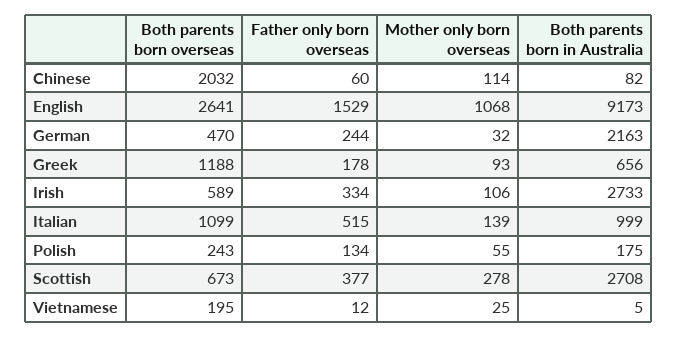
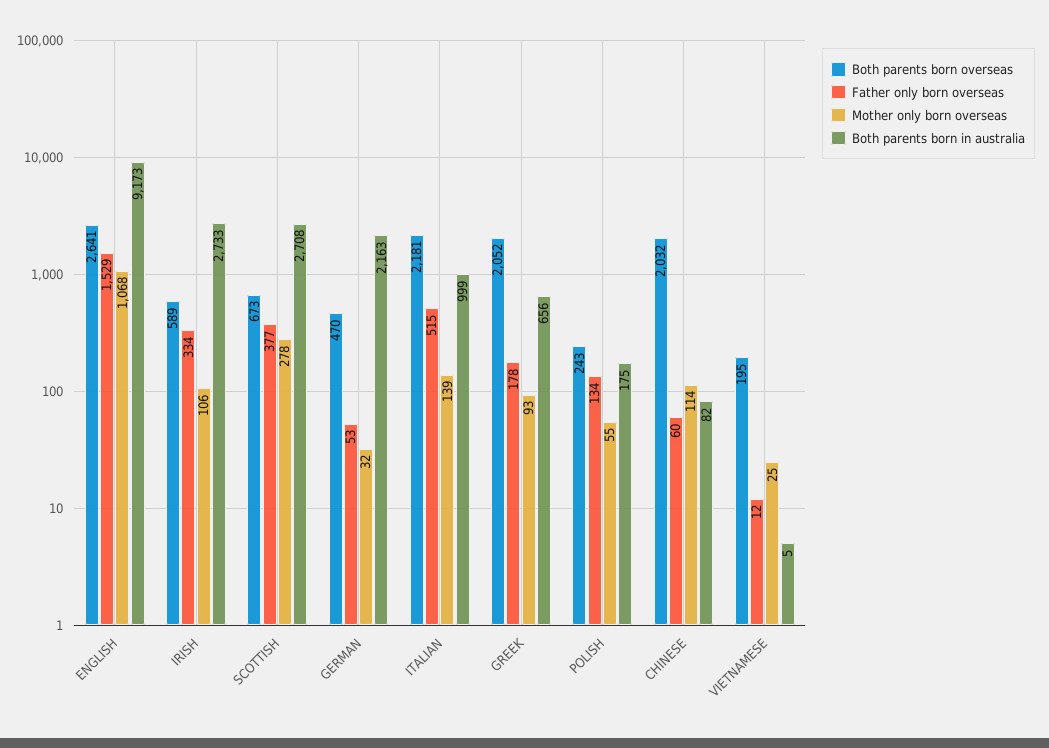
Father only born overseas, German: 244 -> 53
Both parents born overseas, Greek: 1188 -> 2052
Both parents born overseas, Italian: 1099 -> 2181

